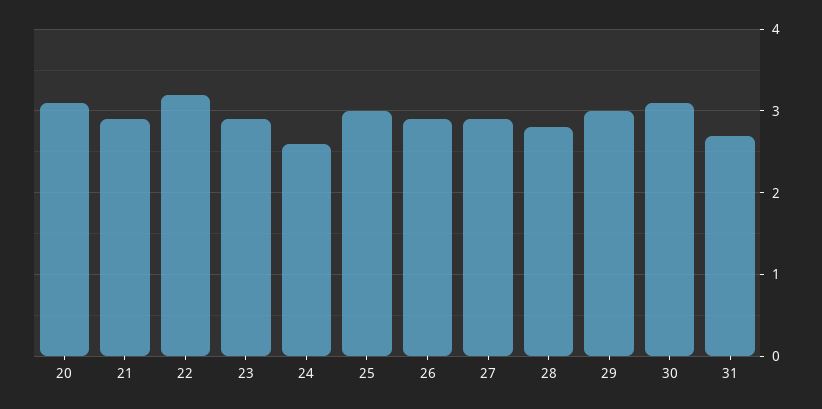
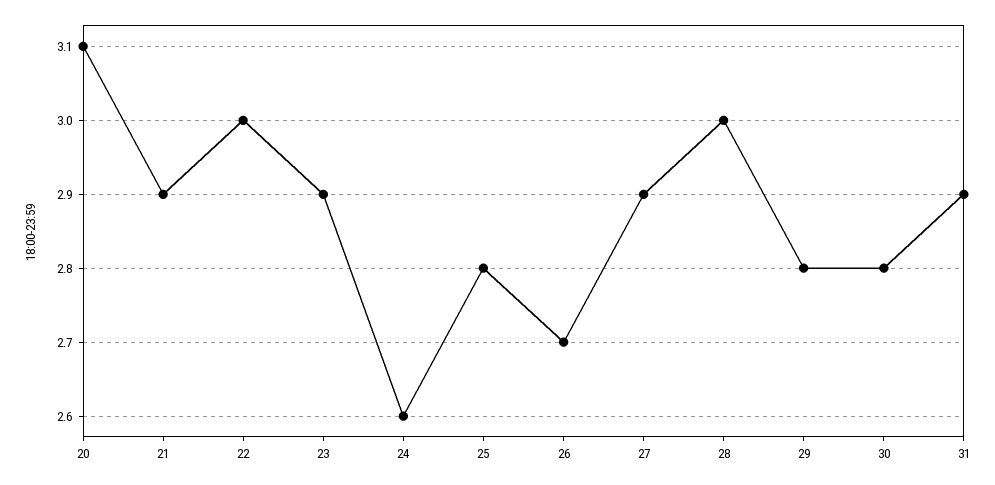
22: 3.2 -> 3
25: 3 -> 2.8
26: 2.9 -> 2.7
28: 2.8 -> 3
29: 3 -> 2.8
30: 3.1 -> 2.8
31: 2.7 -> 2.9

